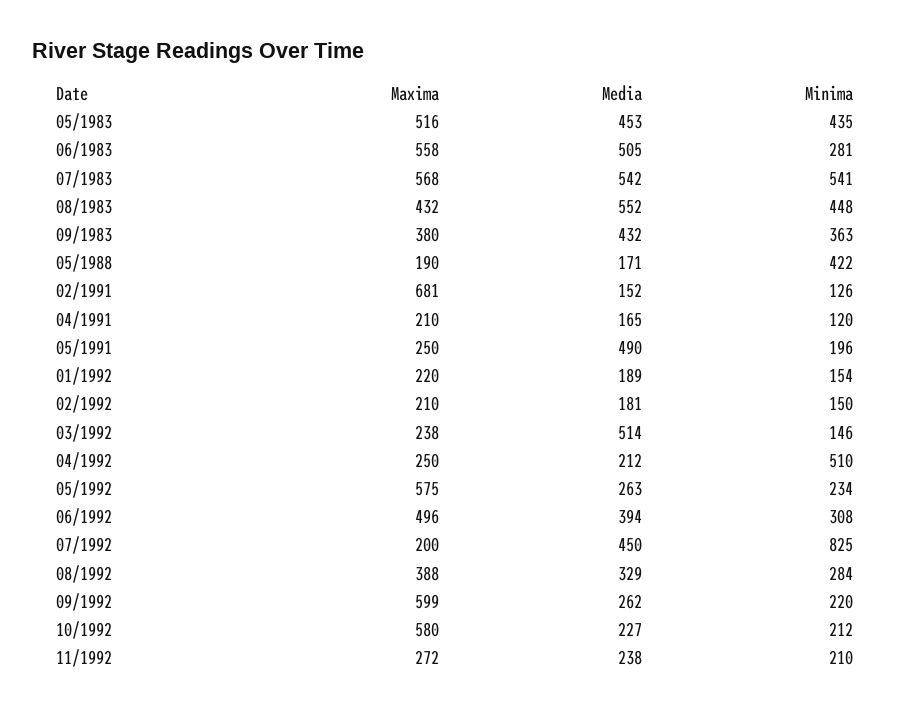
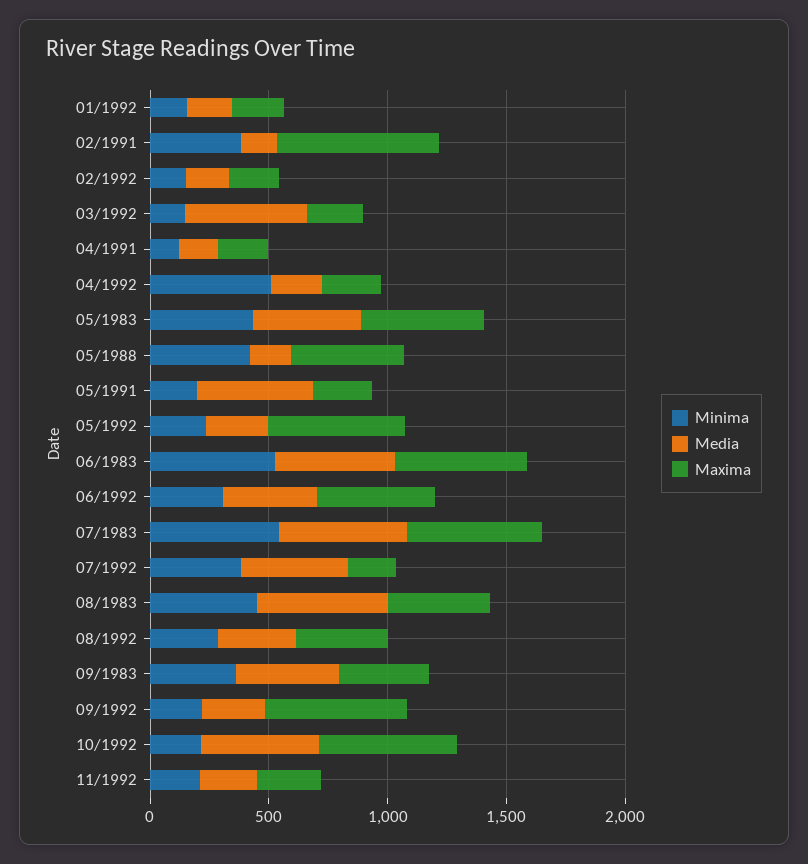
Minima, 06/1983: 281 -> 500
Maxima, 05/1988: 190 -> 500
Minima, 02/1991: 126 -> 400
Minima, 07/1992: 825 -> 400
Media, 10/1992: 227 -> 500

